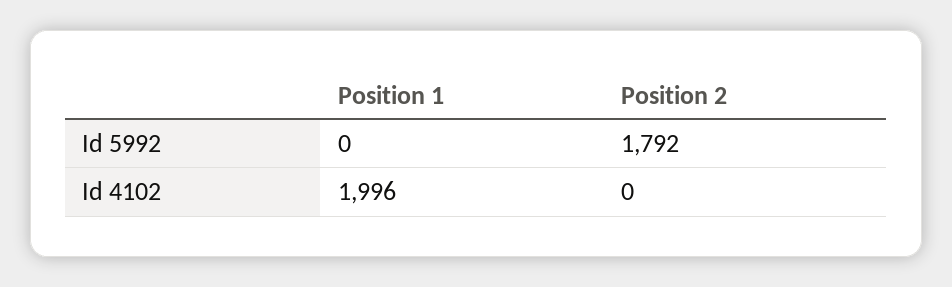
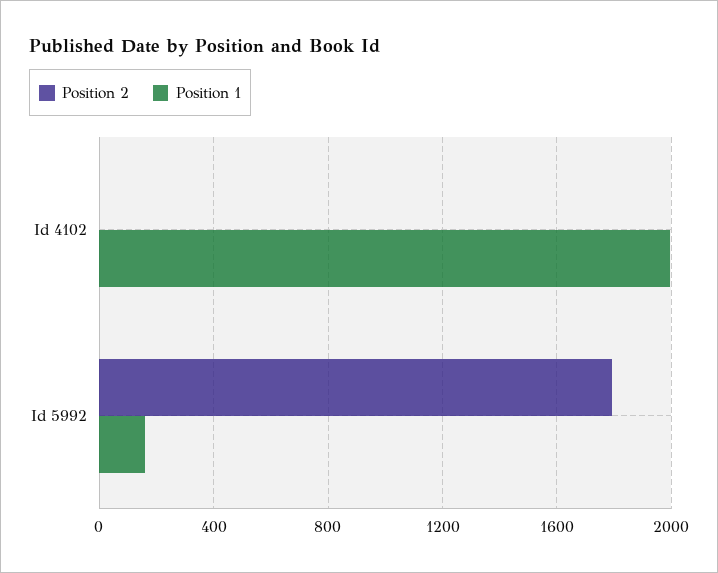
Position 1, Id 5992: 0 -> 150

